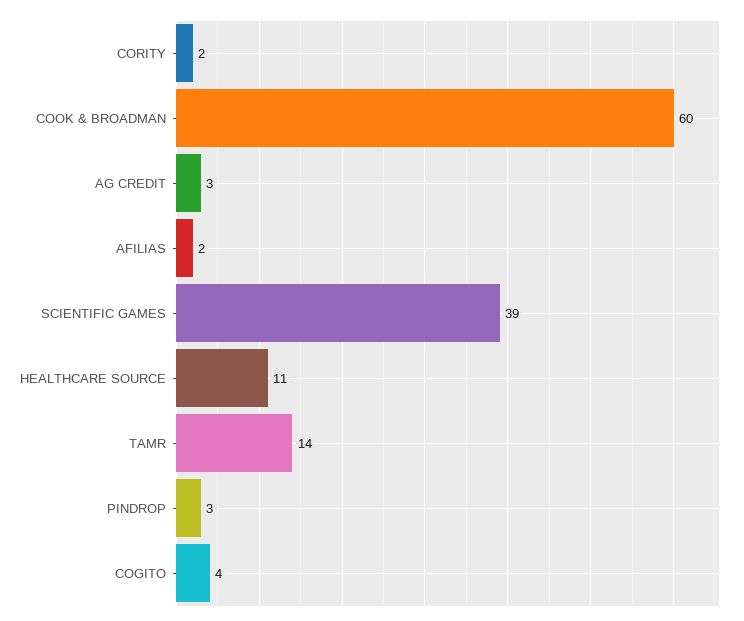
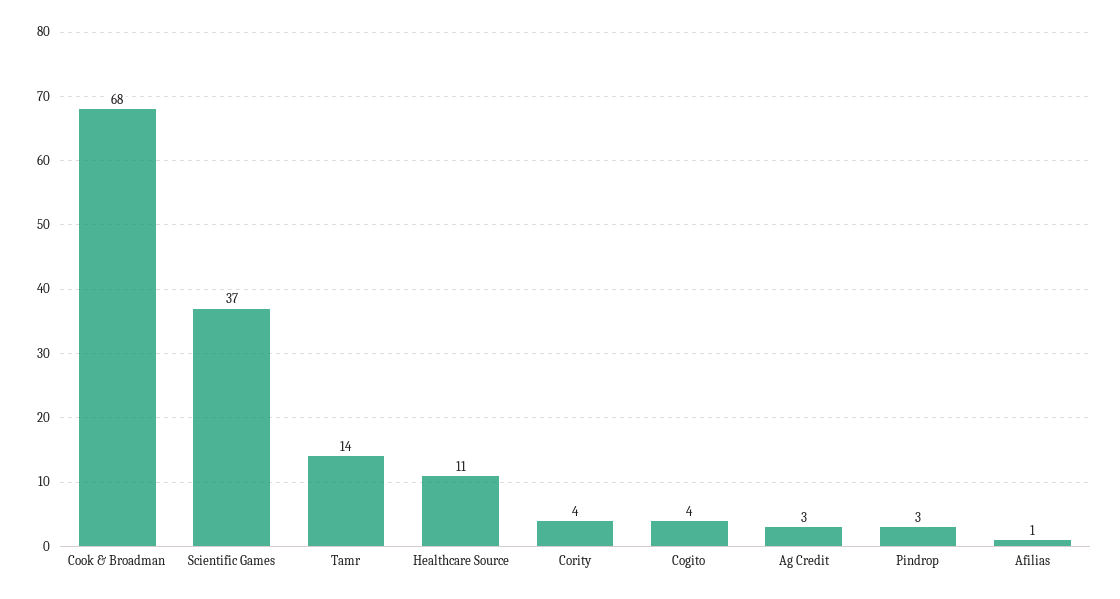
CORITY: 2 -> 4
COOK & BROADMAN: 60 -> 68
AFILIAS: 2 -> 1
SCIENTIFIC GAMES: 39 -> 37

